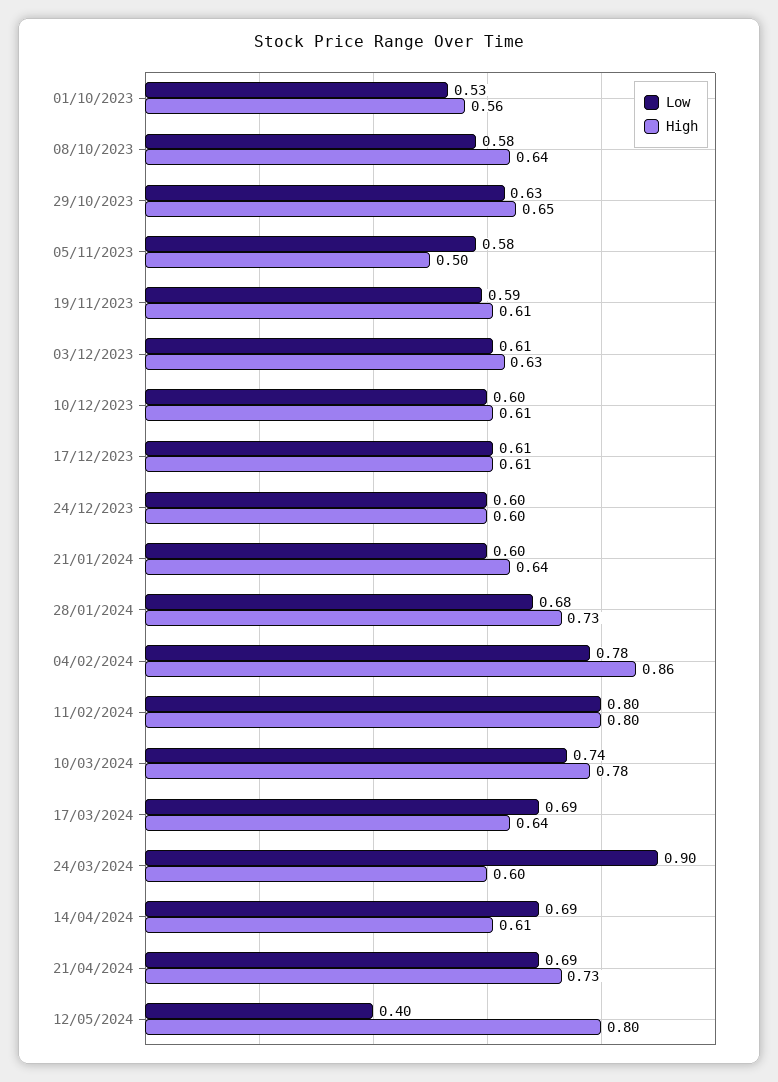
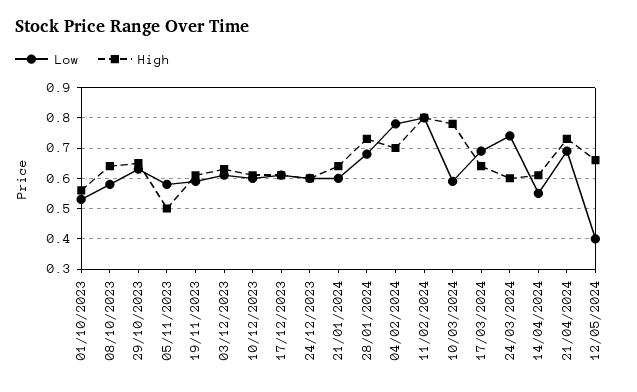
High, 04/02/2024: 0.86 -> 0.7
Low, 10/03/2024: 0.74 -> 0.6
Low, 24/03/2024: 0.9 -> 0.75
Low, 14/04/2024: 0.69 -> 0.55
High, 12/05/2024: 0.8 -> 0.65

